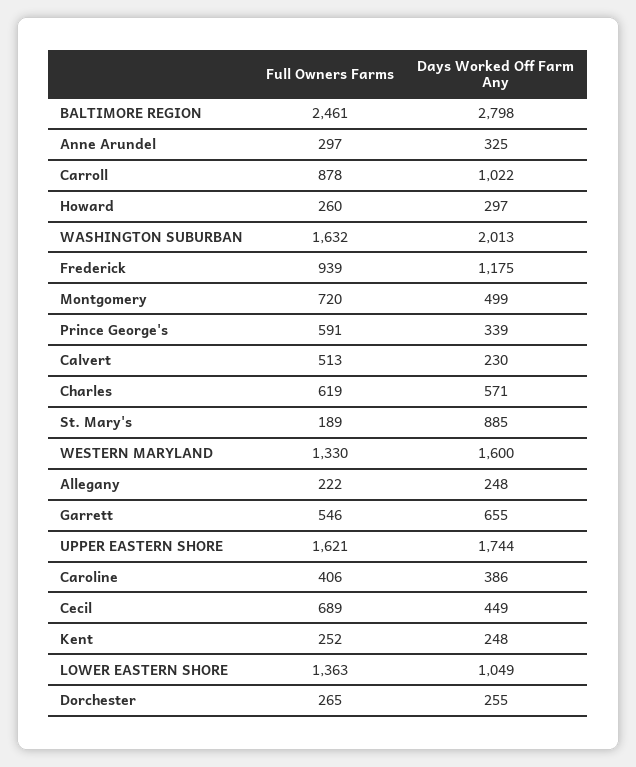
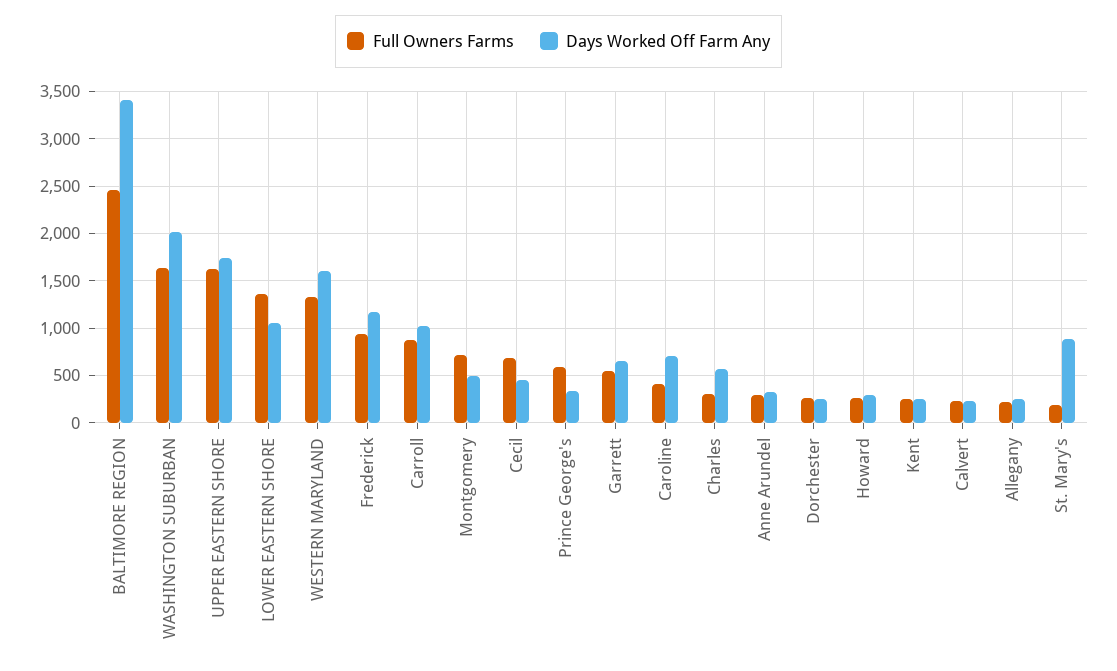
Days Worked Off Farm Any, BALTIMORE REGION: 2798 -> 3400
Full Owners Farms, Calvert: 513 -> 200
Full Owners Farms, Charles: 619 -> 300
Days Worked Off Farm Any, Caroline: 386 -> 700

